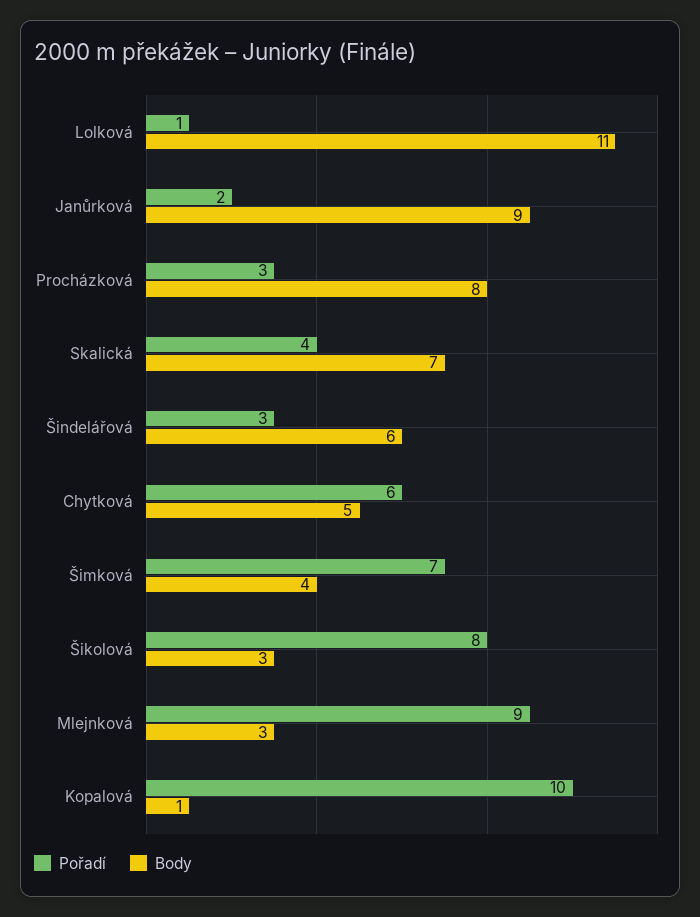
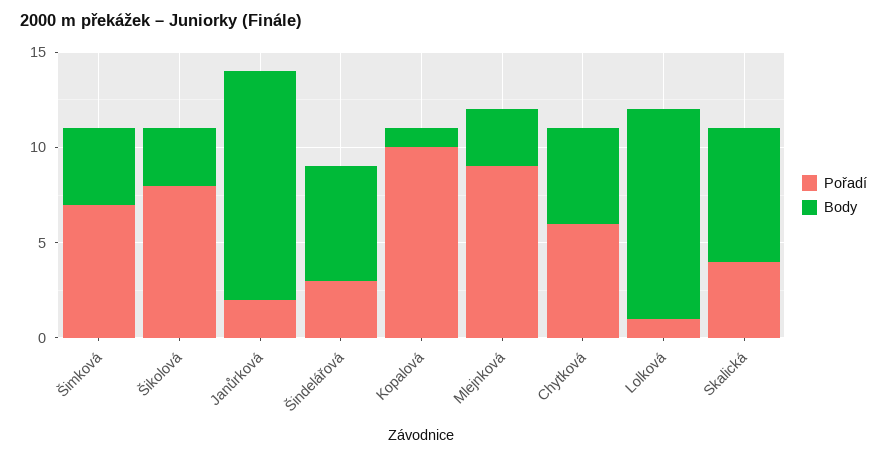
Body, Janůrková: 9 -> 12
Pořadí, Procházková: 3 -> none
Body, Procházková: 8 -> none

